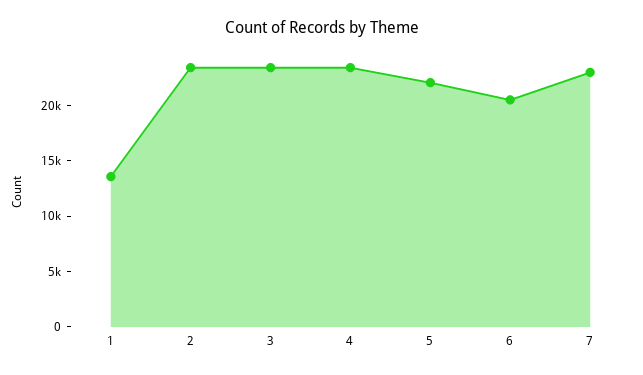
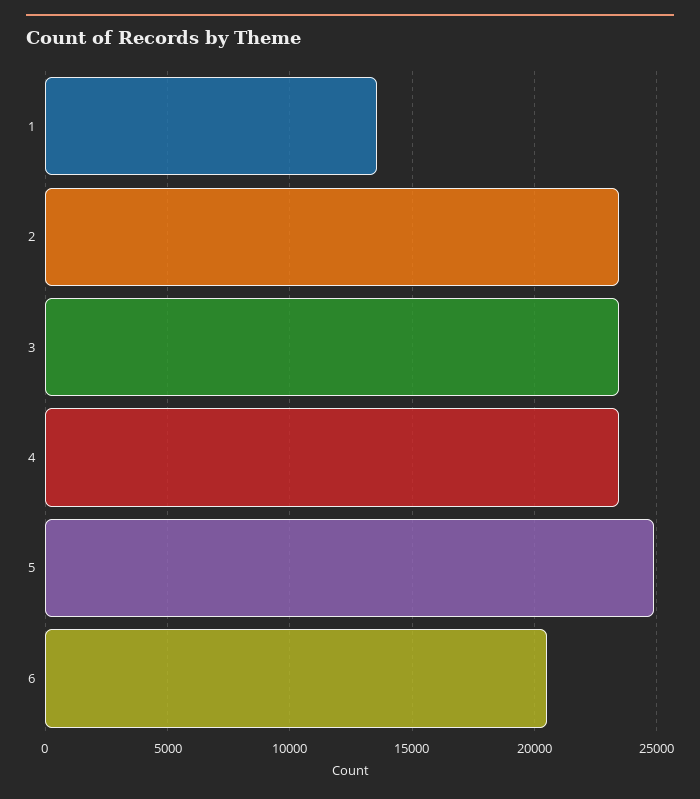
5: 22000 -> 25000
7: 23000 -> none

